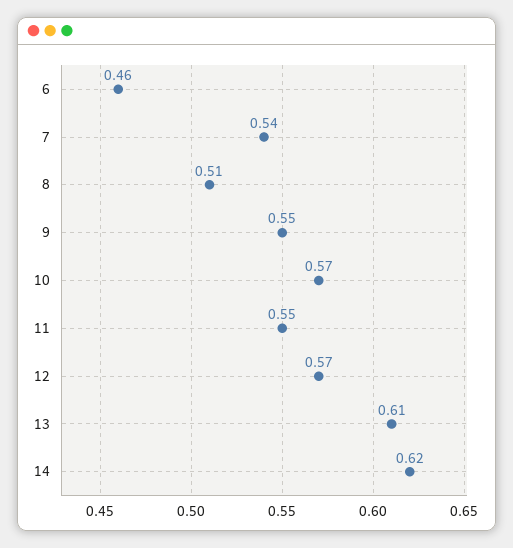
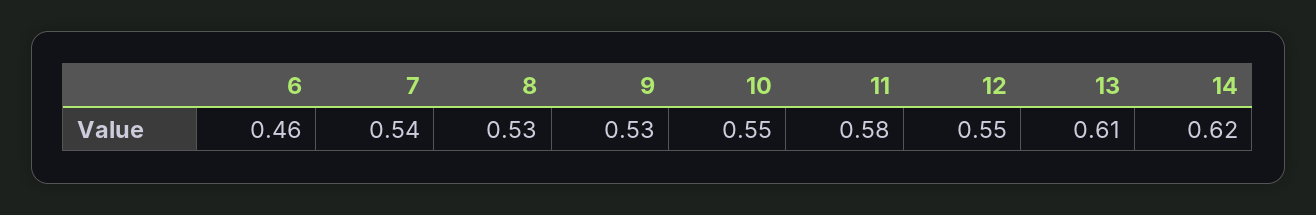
8: 0.51 -> 0.53
9: 0.55 -> 0.53
10: 0.57 -> 0.55
11: 0.55 -> 0.58
12: 0.57 -> 0.55

